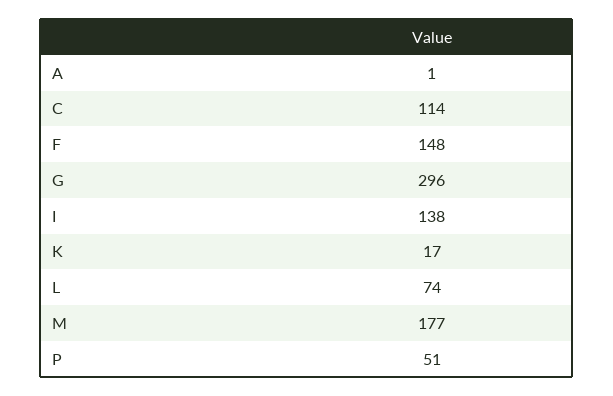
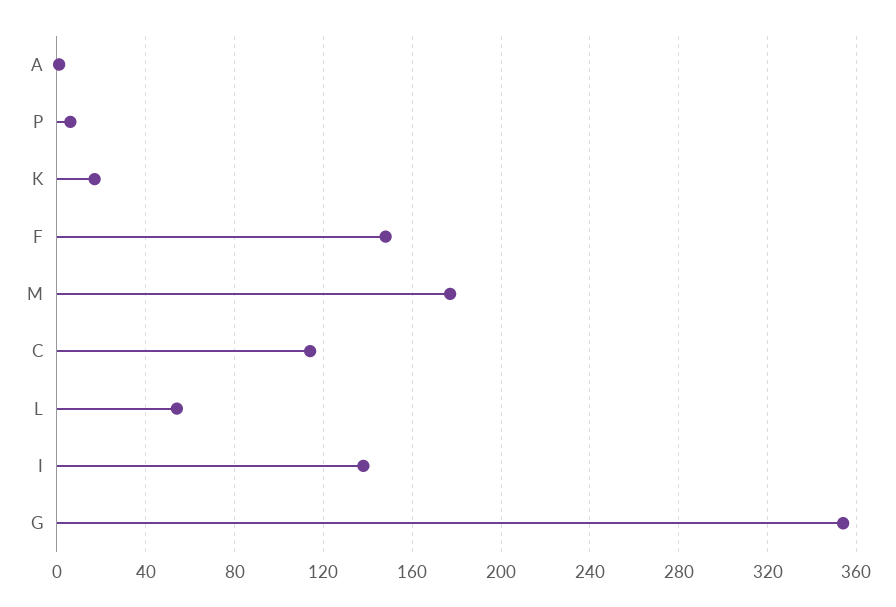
G: 296 -> 355
L: 74 -> 55
P: 51 -> 5

